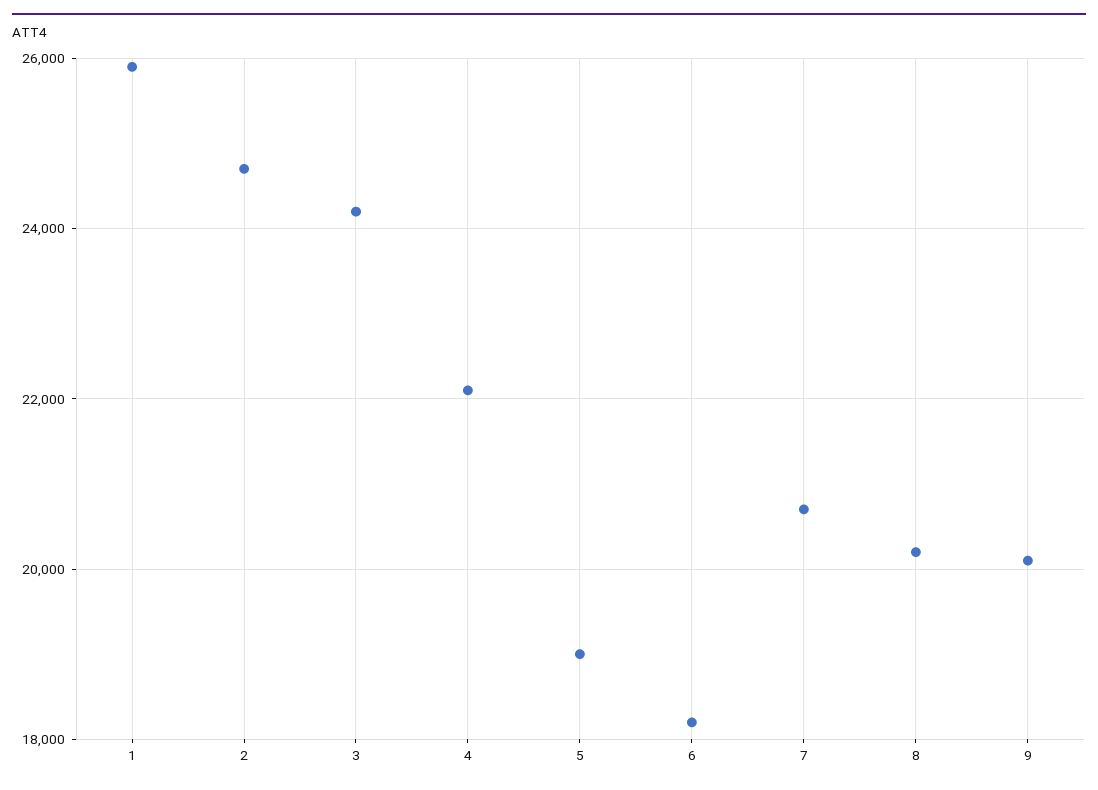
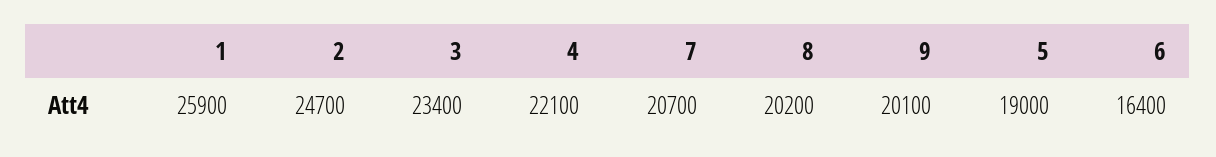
3: 24200 -> 23400
6: 18200 -> 16400

